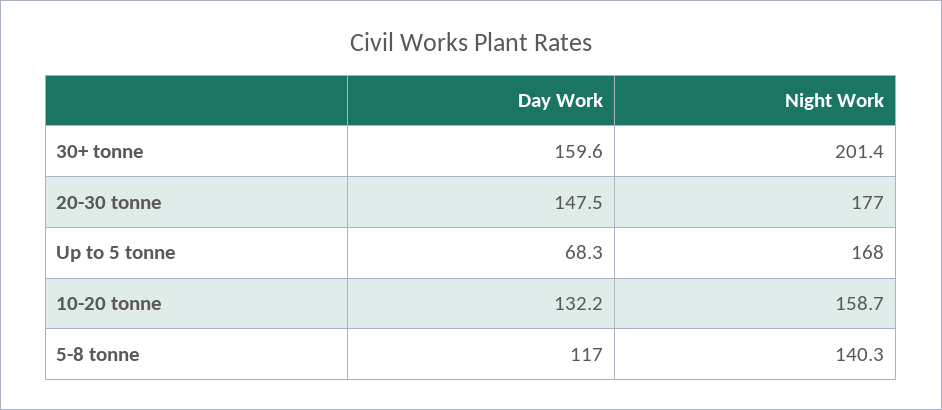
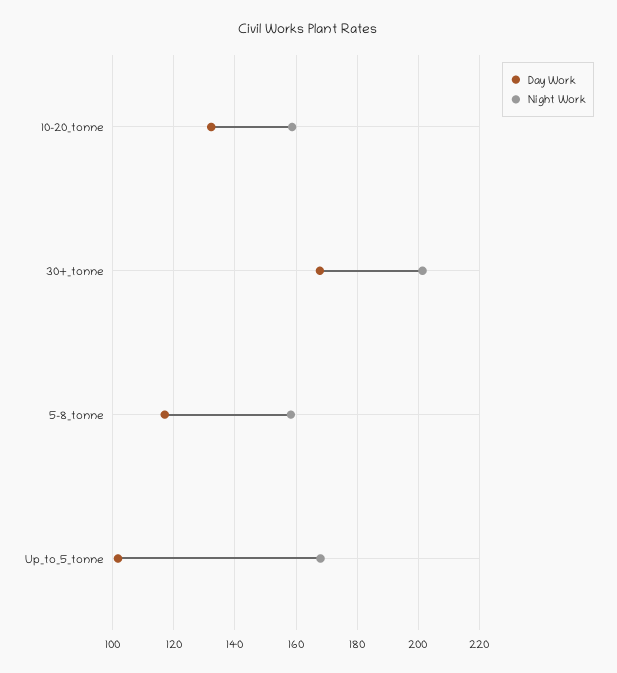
Day Work, 30+ tonne: 159.6 -> 168
Day Work, 20-30 tonne: 147.5 -> none
Night Work, 20-30 tonne: 177 -> none
Day Work, Up to 5 tonne: 68.3 -> 102
Night Work, 5-8 tonne: 140.3 -> 158

